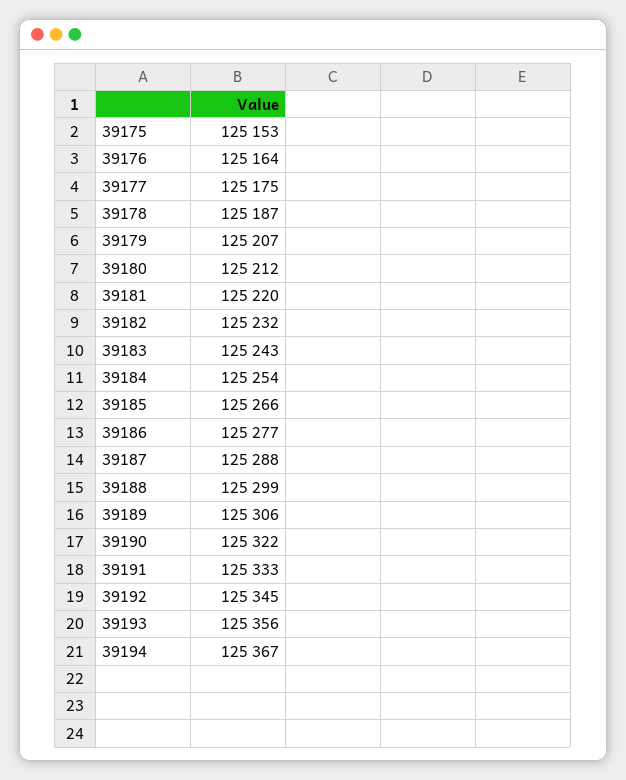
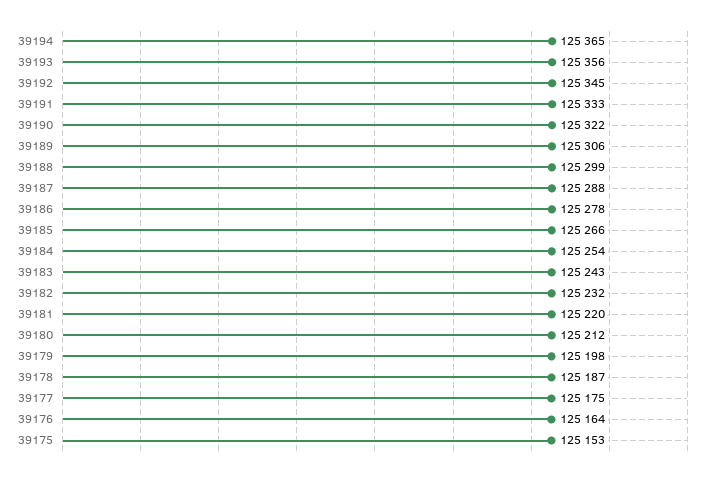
39179: 125207 -> 125198
39186: 125277 -> 125278
39194: 125367 -> 125365

